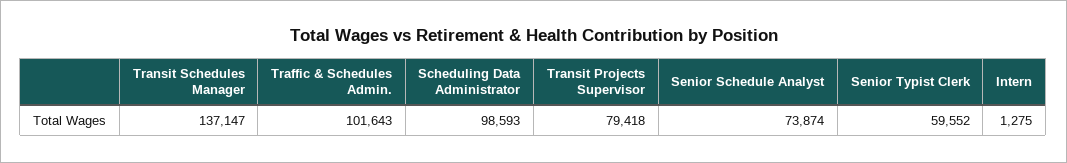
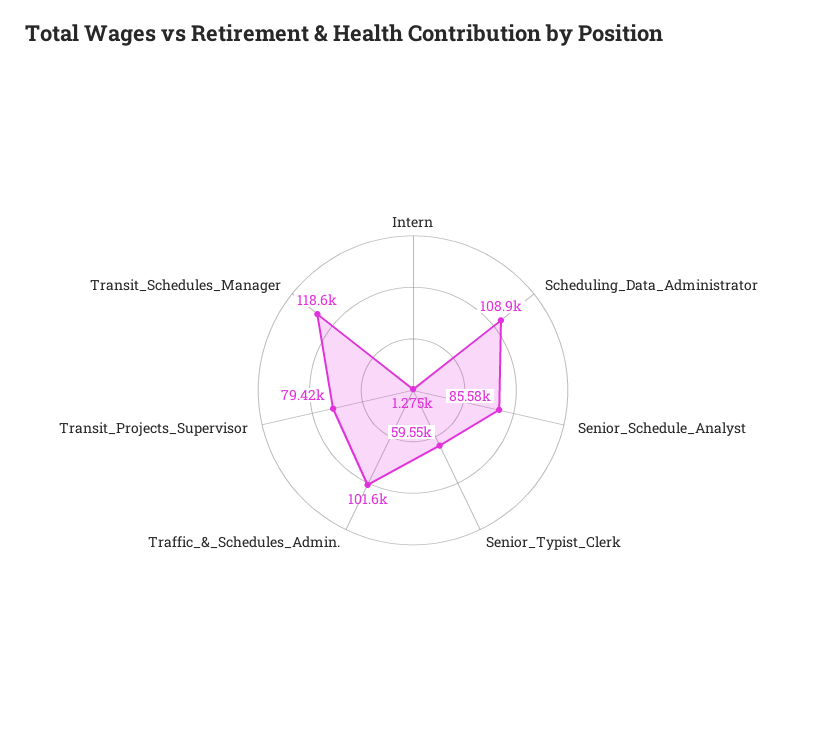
Transit Schedules Manager: 137147 -> 118600
Scheduling Data Administrator: 98593 -> 108900
Senior Schedule Analyst: 73874 -> 85580

